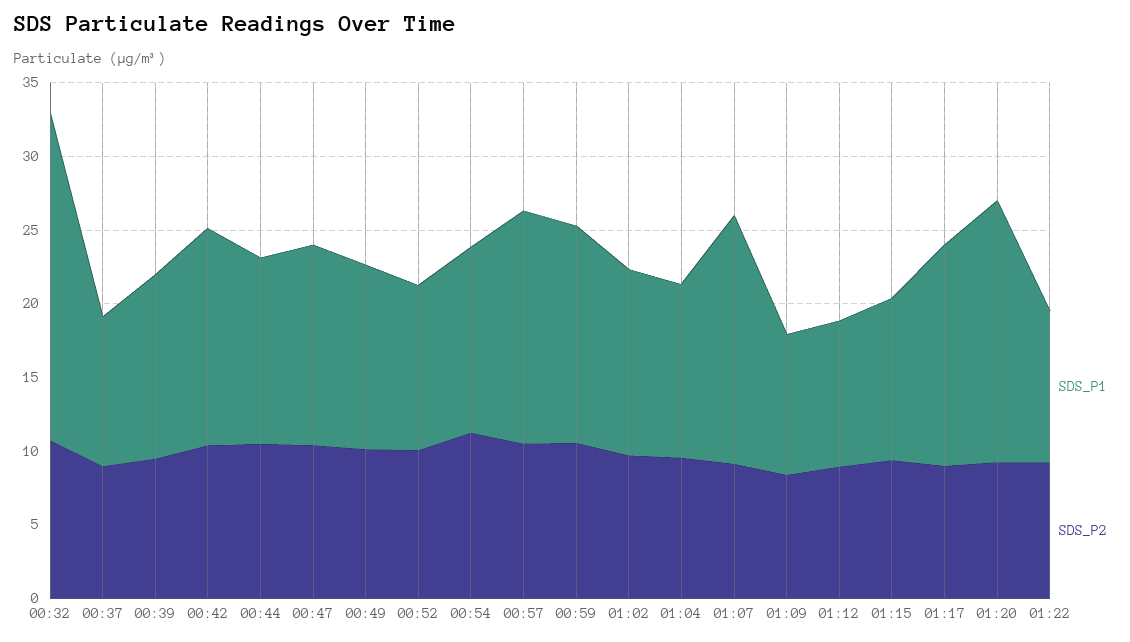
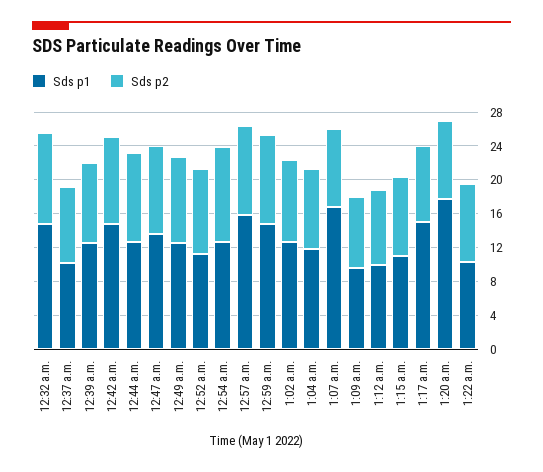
SDS_P1, 00:32: 22 -> 15

